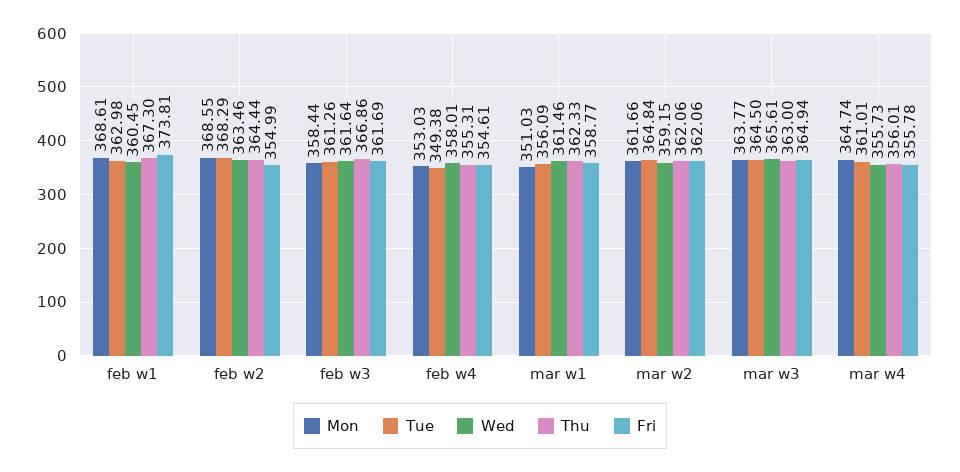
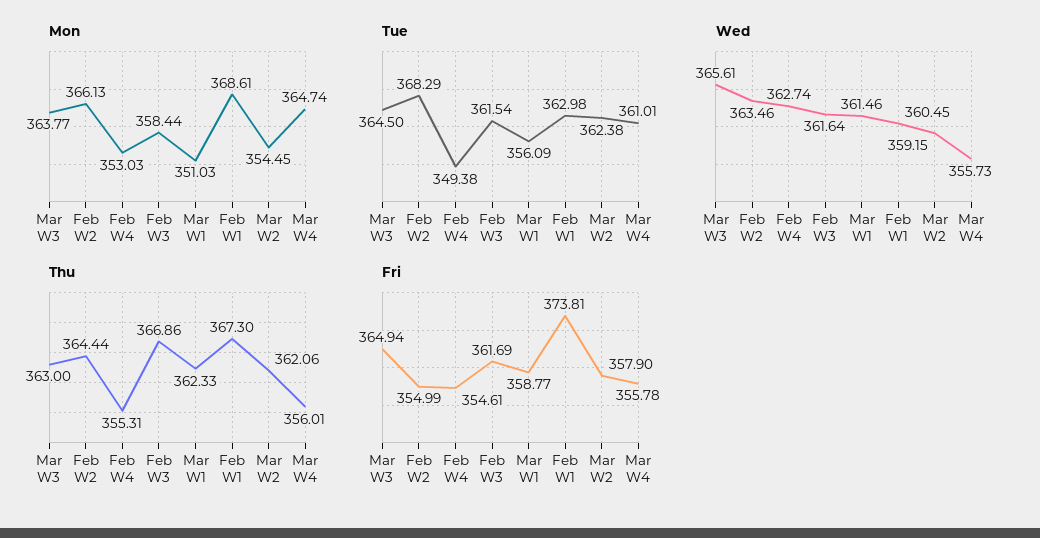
Mon, feb w2: 368.55 -> 366.13
Tue, feb w3: 361.26 -> 361.54
Wed, feb w4: 358.01 -> 362.74
Mon, mar w2: 361.66 -> 354.45
Tue, mar w2: 364.84 -> 362.38
Fri, mar w2: 362.06 -> 357.9

